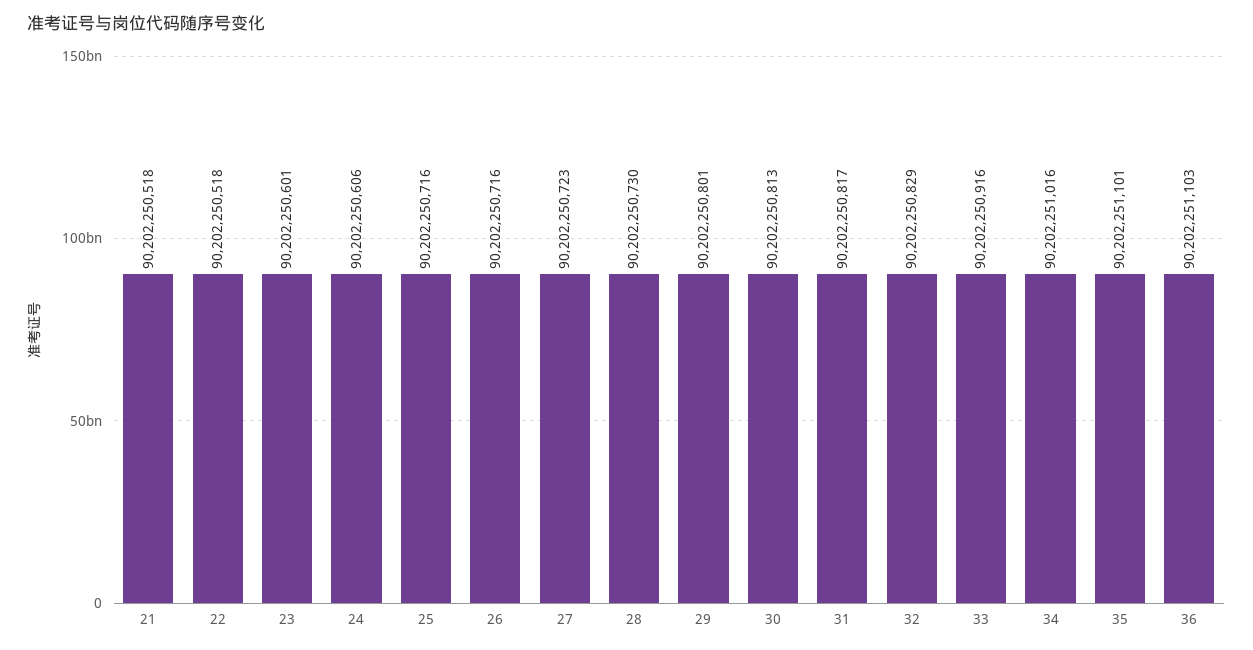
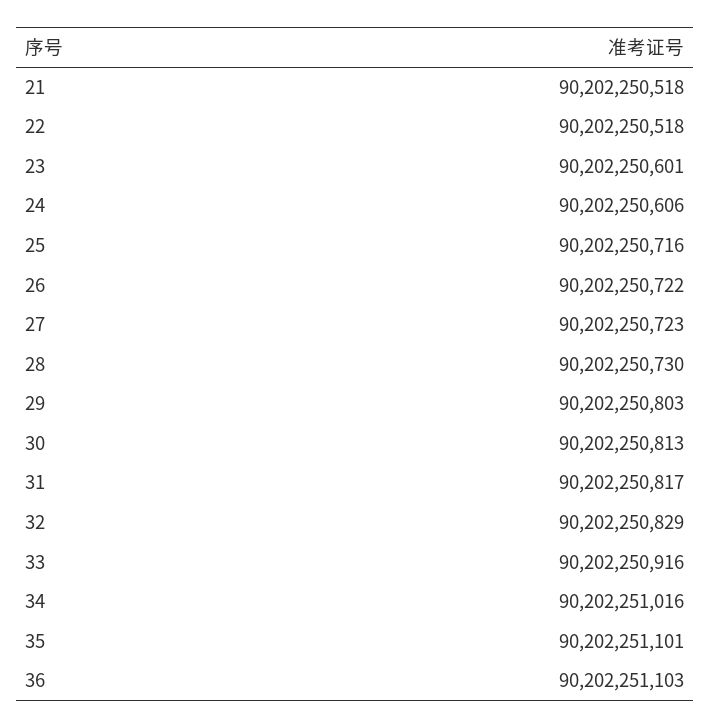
26: 90202250716 -> 90202250722
29: 90202250801 -> 90202250803

